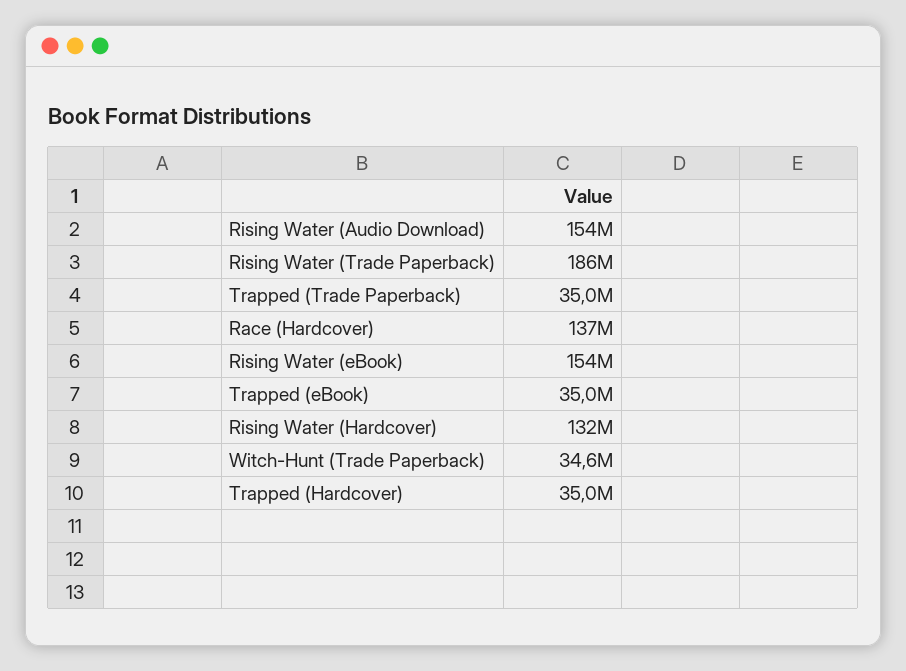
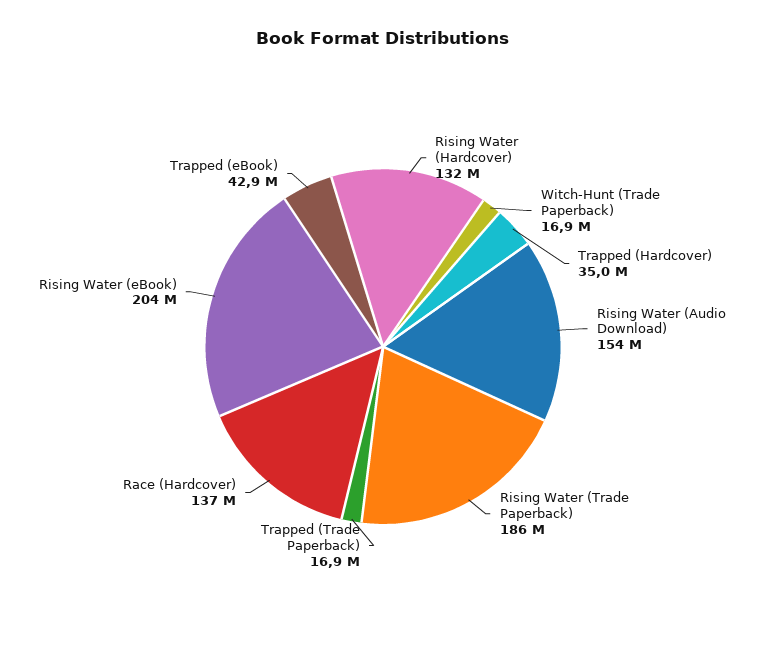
Trapped (Trade Paperback): 35000000 -> 16900000
Rising Water (eBook): 154000000 -> 204000000
Trapped (eBook): 35000000 -> 42900000
Witch-Hunt (Trade Paperback): 34600000 -> 16900000

